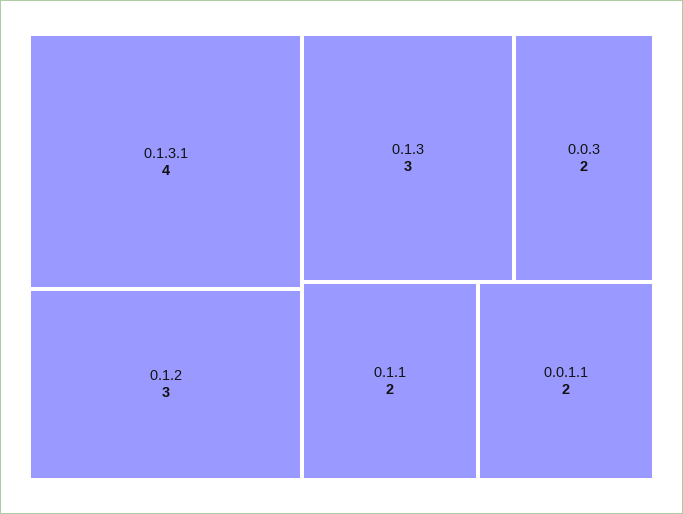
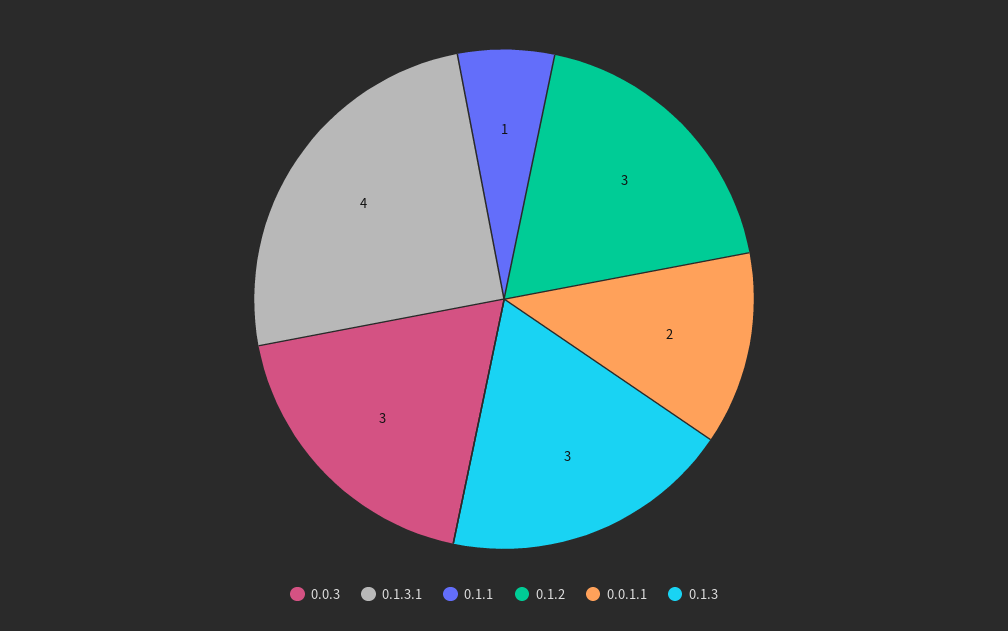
0.0.3: 2 -> 3
0.1.1: 2 -> 1

